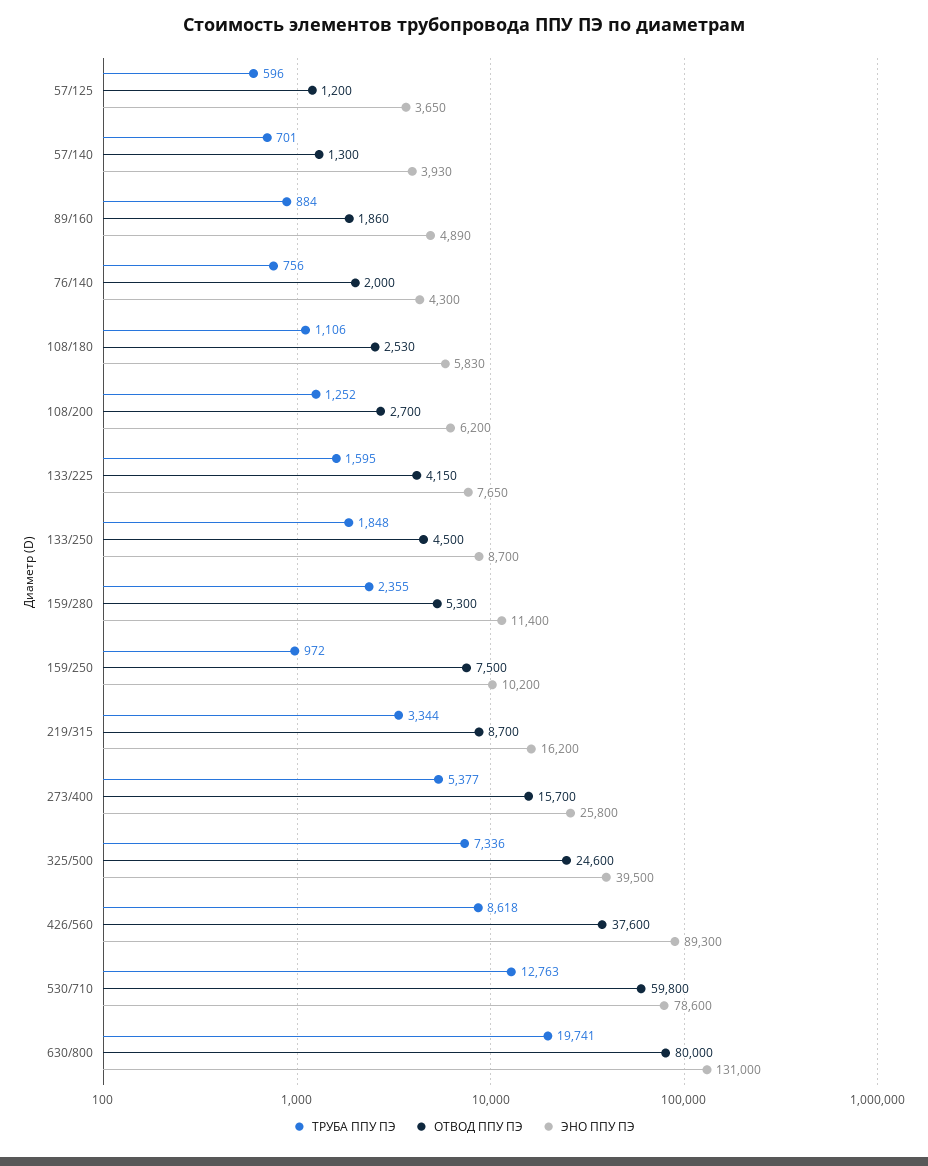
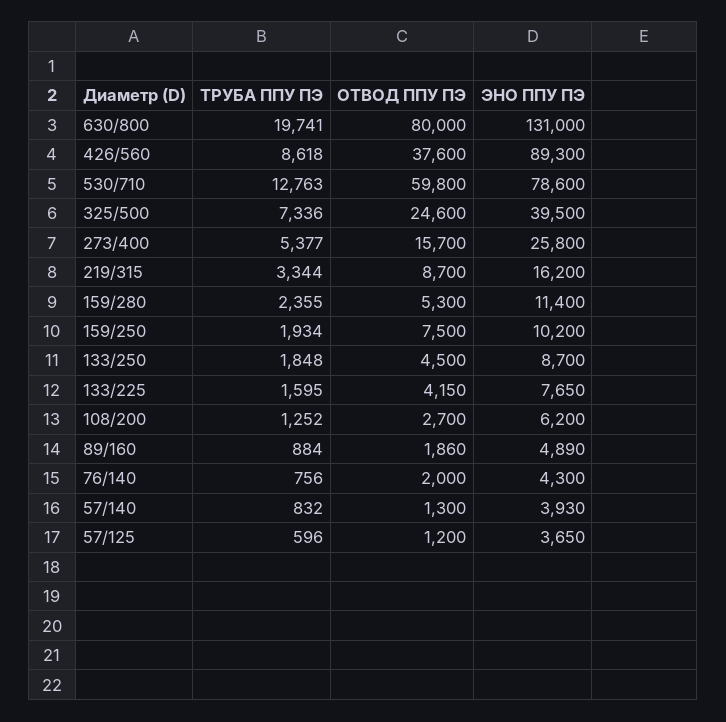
ТРУБА ППУ ПЭ, 57/140: 701 -> 832
ТРУБА ППУ ПЭ, 108/180: 1106 -> none
ОТВОД ППУ ПЭ, 108/180: 2530 -> none
ЭНО ППУ ПЭ, 108/180: 5830 -> none
ТРУБА ППУ ПЭ, 159/250: 972 -> 1934

